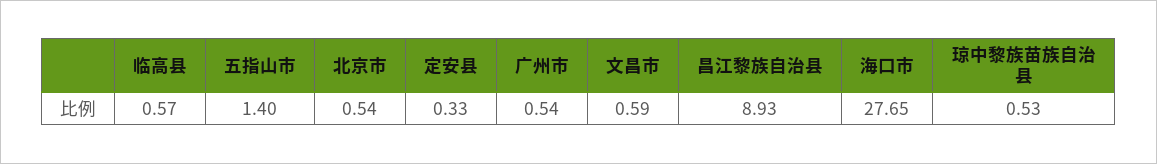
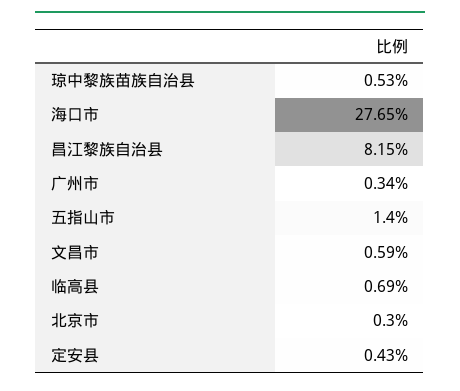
临高县: 0.57 -> 0.69
北京市: 0.54 -> 0.3
定安县: 0.33 -> 0.43
广州市: 0.54 -> 0.34
昌江黎族自治县: 8.93 -> 8.15

